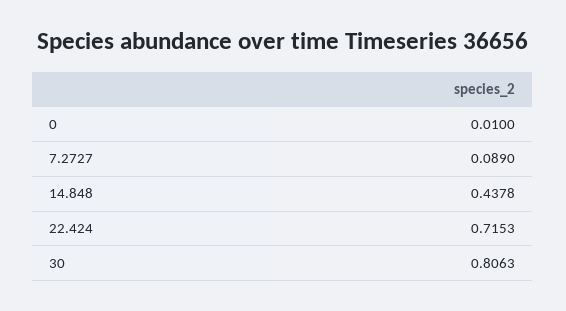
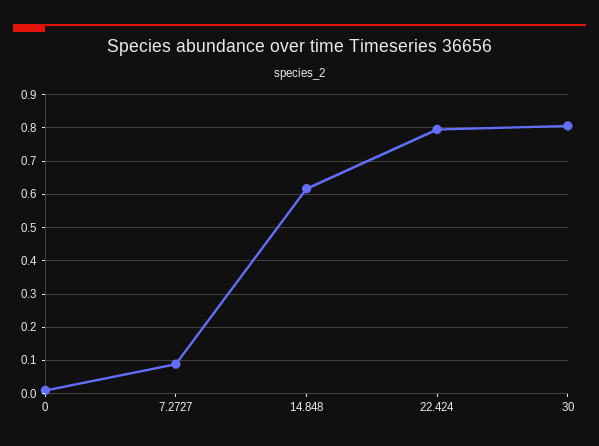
14.848: 0.4378 -> 0.62
22.424: 0.7153 -> 0.8

